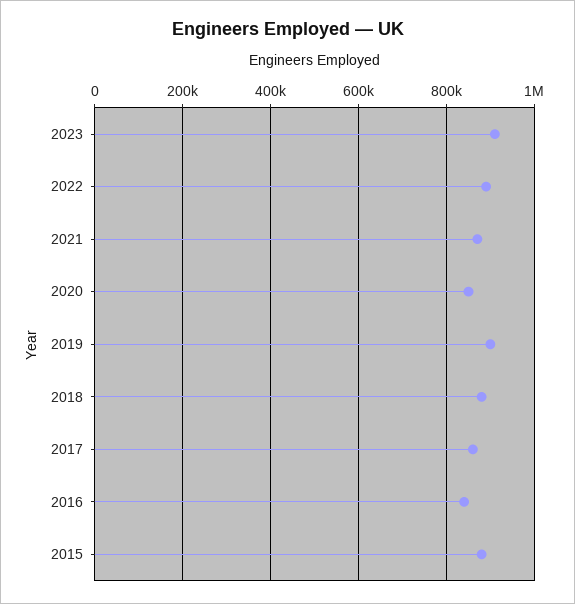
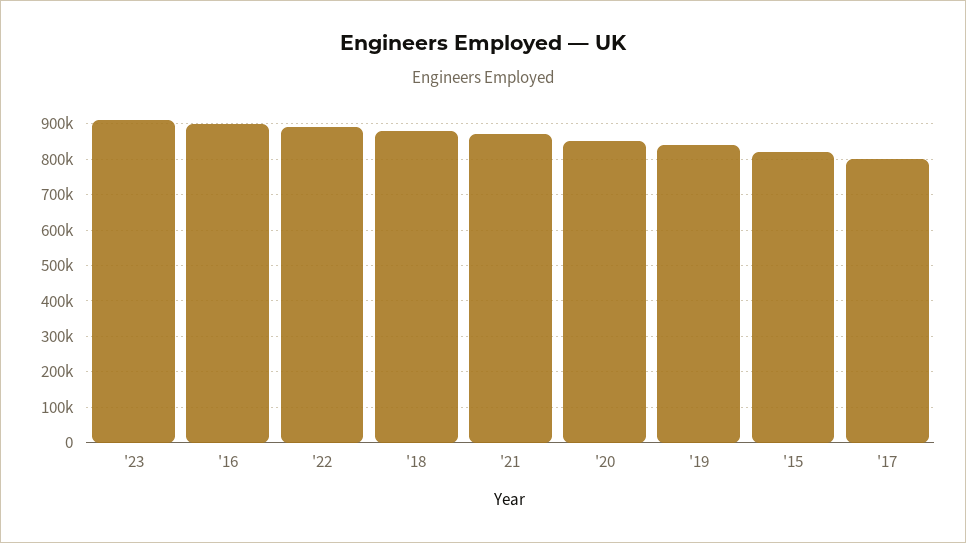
2019: 900000 -> 840000
2017: 860000 -> 800000
2016: 840000 -> 900000
2015: 880000 -> 820000

